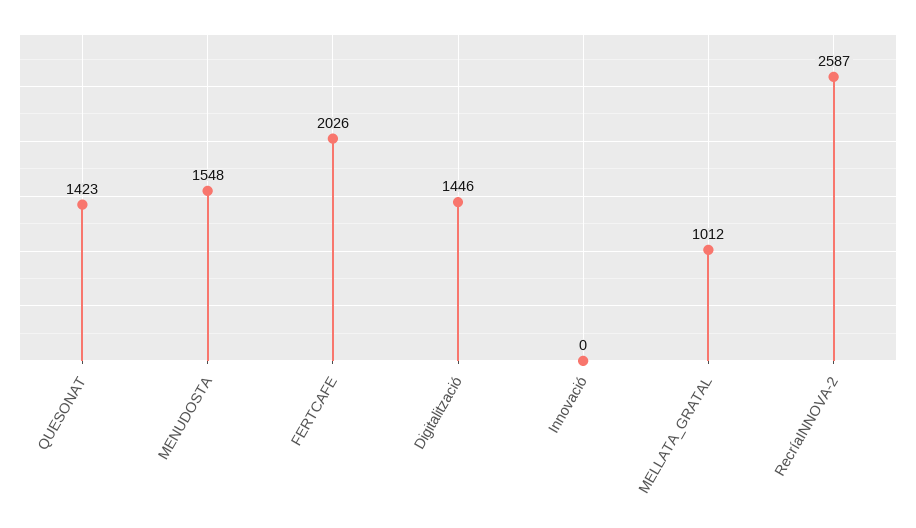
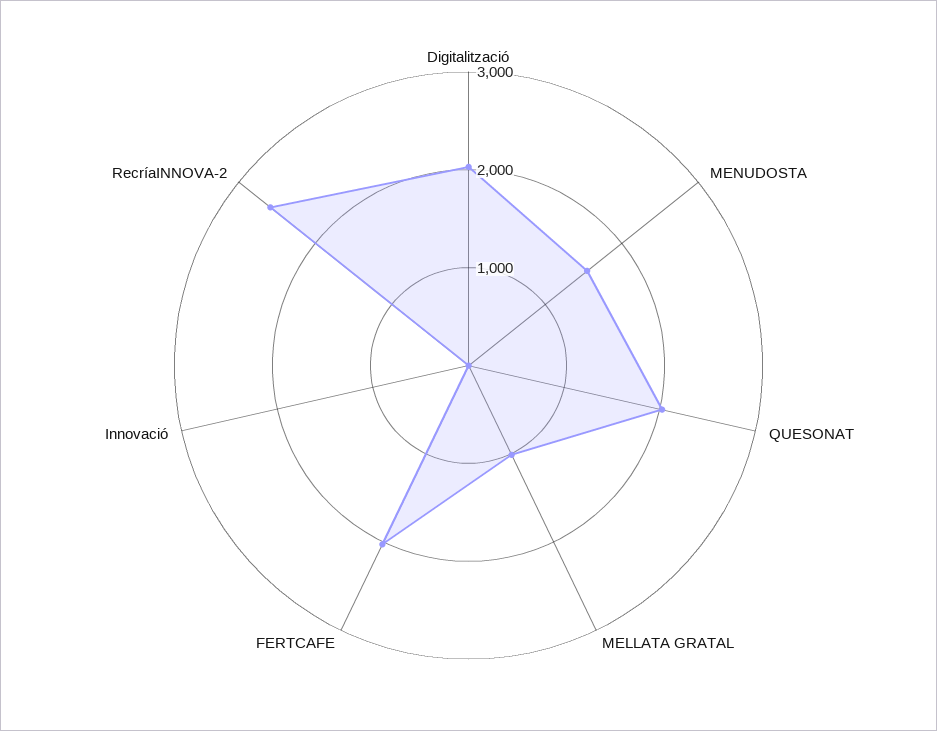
QUESONAT: 1423 -> 2000
Digitalització: 1446 -> 2000

